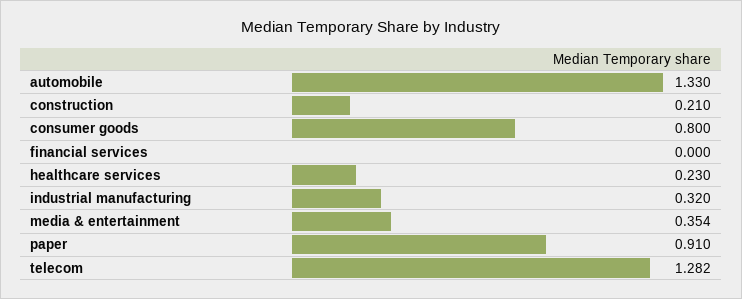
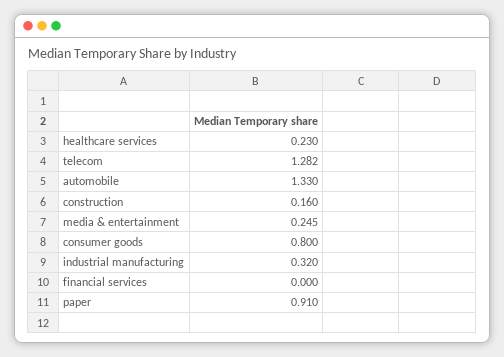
construction: 0.21 -> 0.16
media & entertainment: 0.354 -> 0.245

